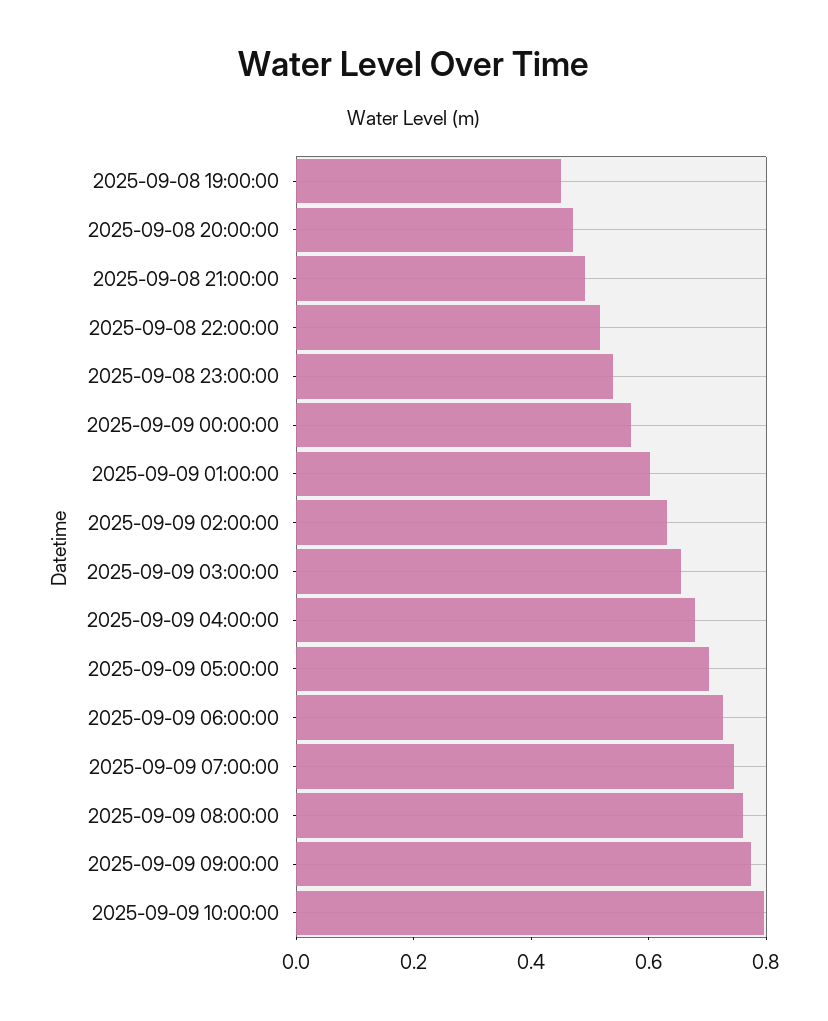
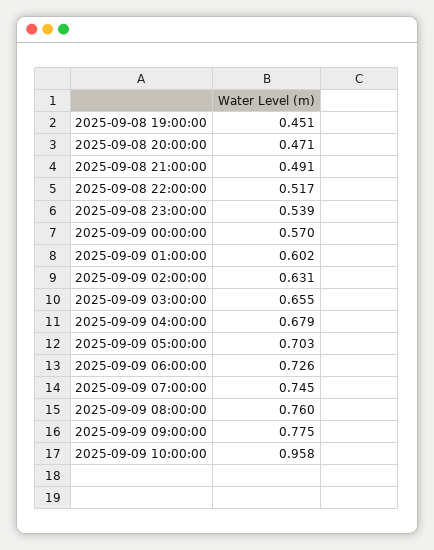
2025-09-09 10:00:00: 0.8 -> 0.958

